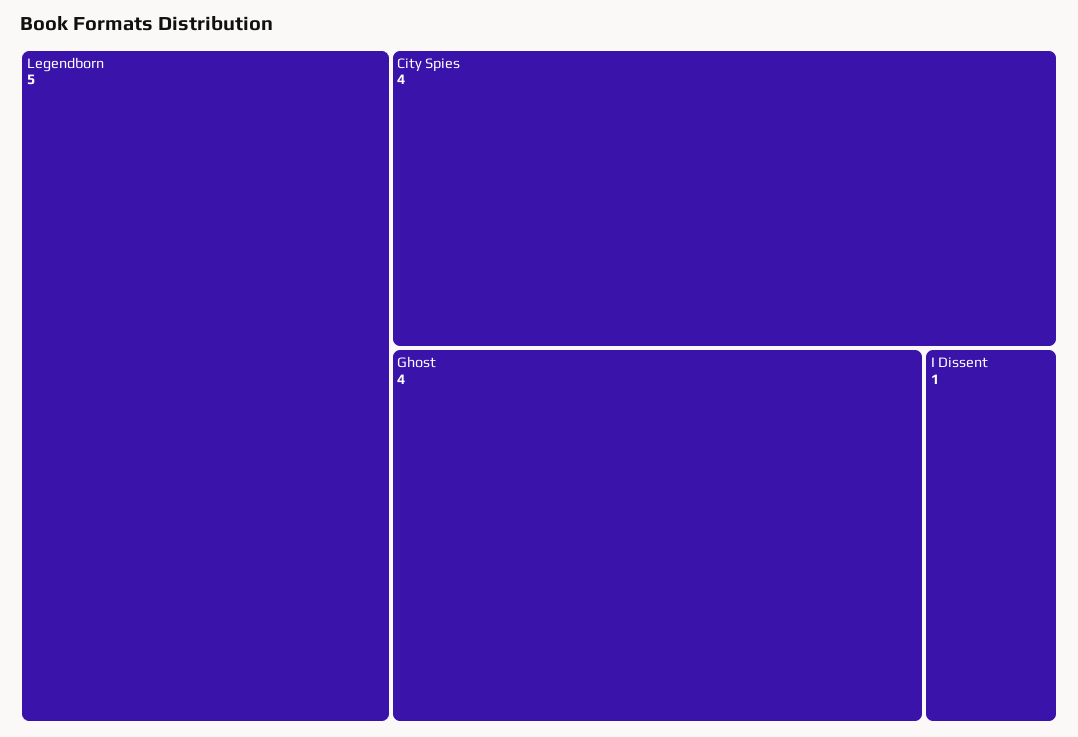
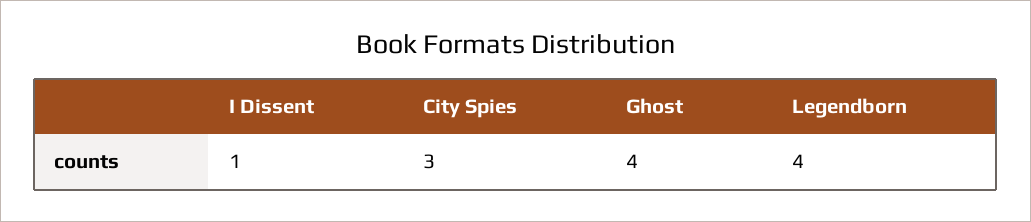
Legendborn: 5 -> 4
City Spies: 4 -> 3

